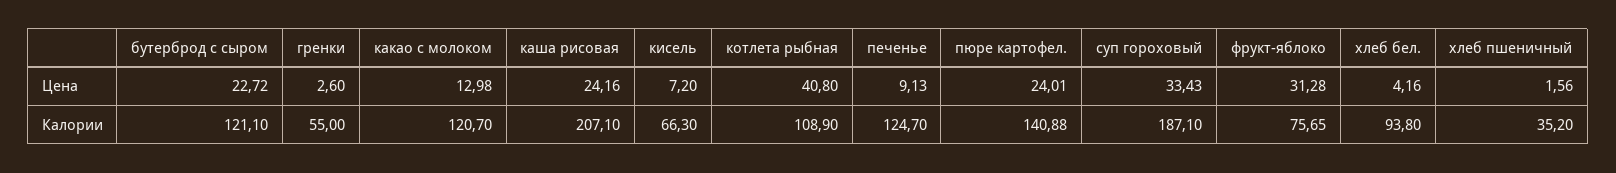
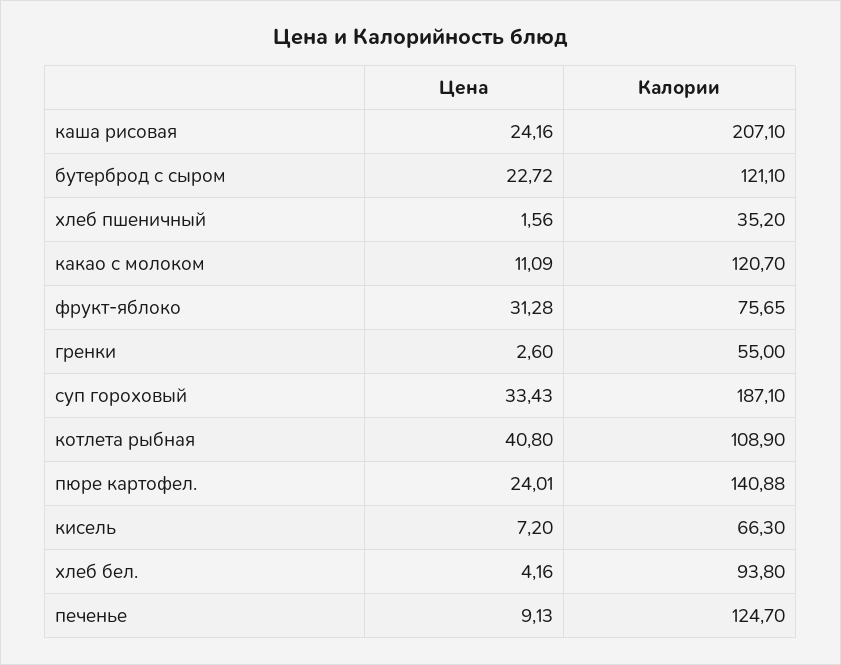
какао с молоком, Цена: 12.98 -> 11.09

